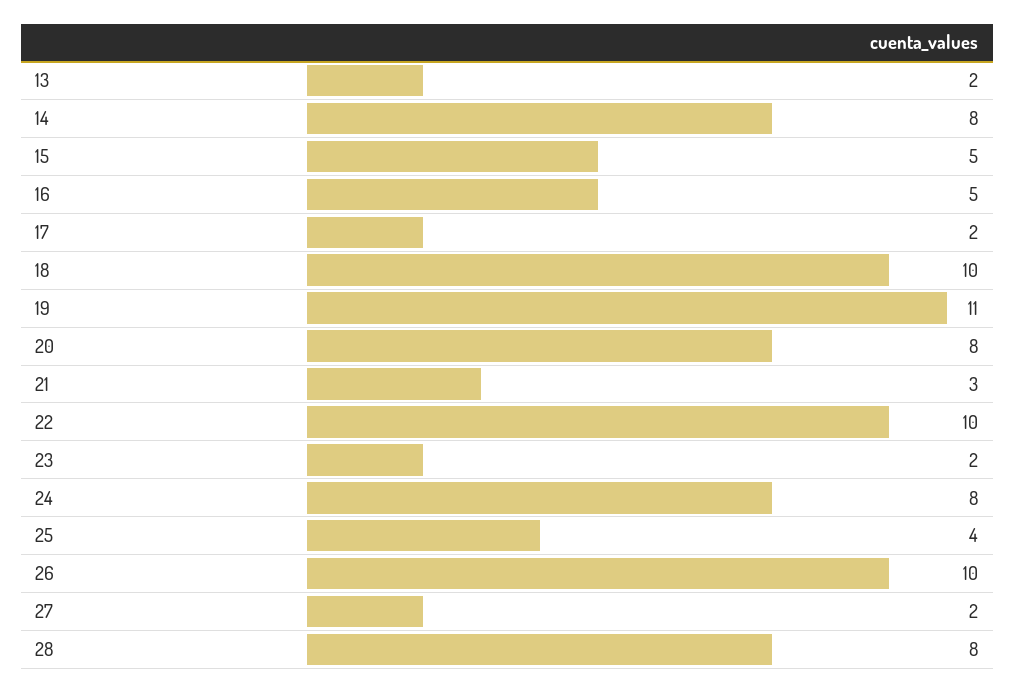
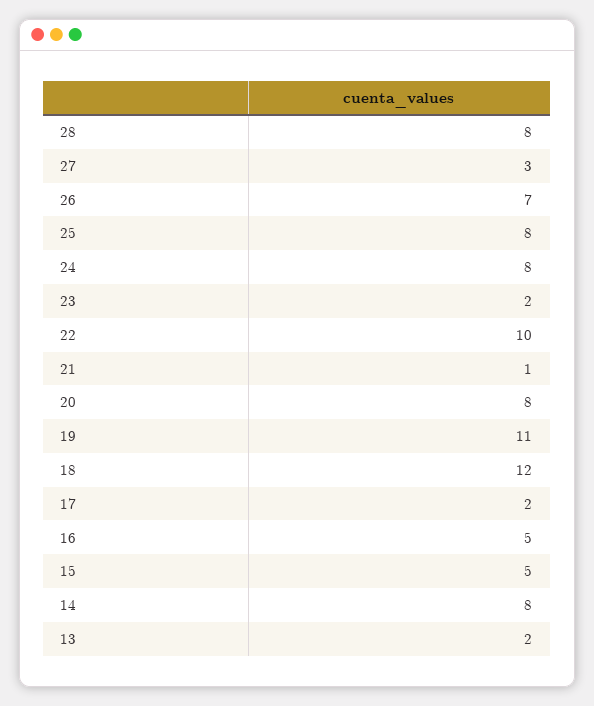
18: 10 -> 12
21: 3 -> 1
25: 4 -> 8
26: 10 -> 7
27: 2 -> 3

